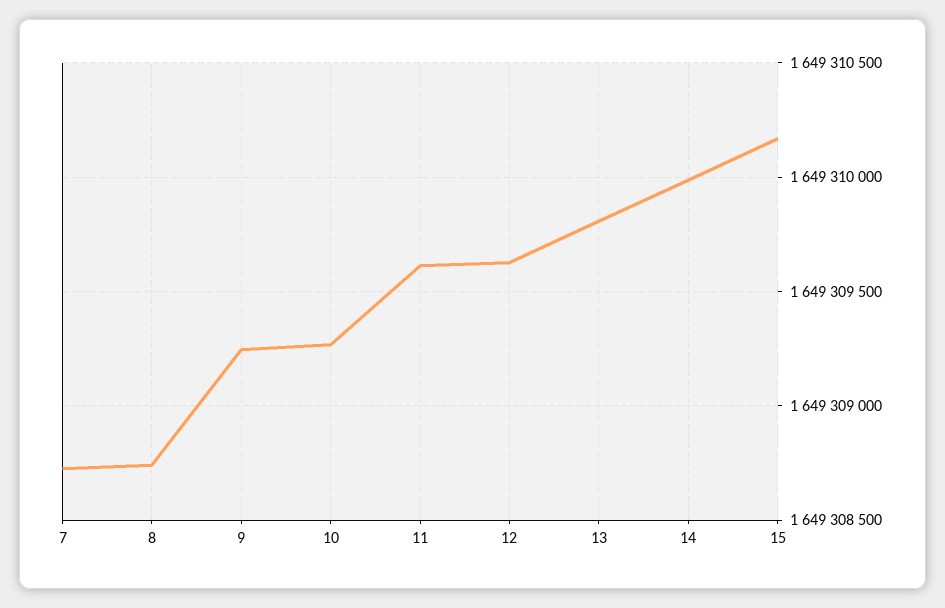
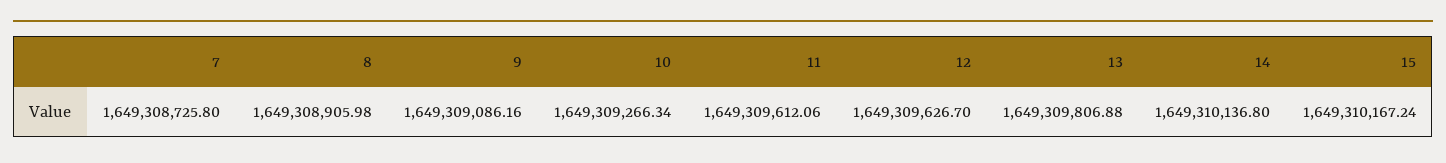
8: 1649308750 -> 1649308905.98
9: 1649309250 -> 1649309086.16
14: 1649310000 -> 1649310136.8

